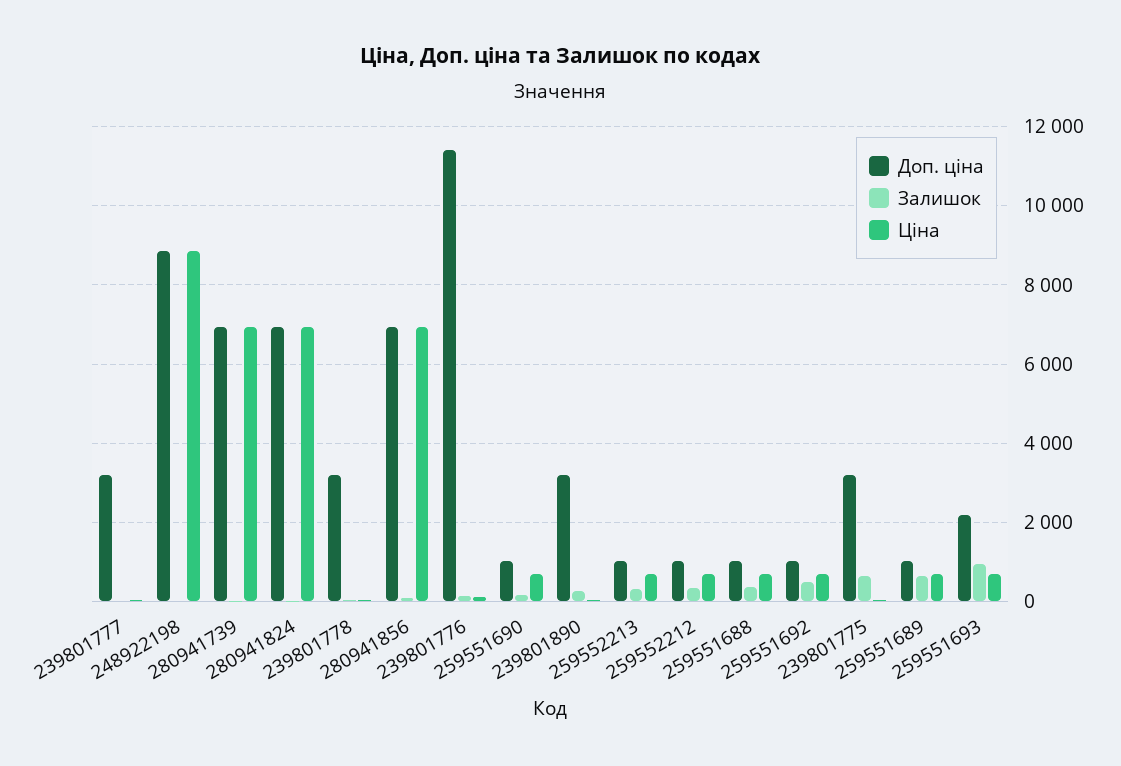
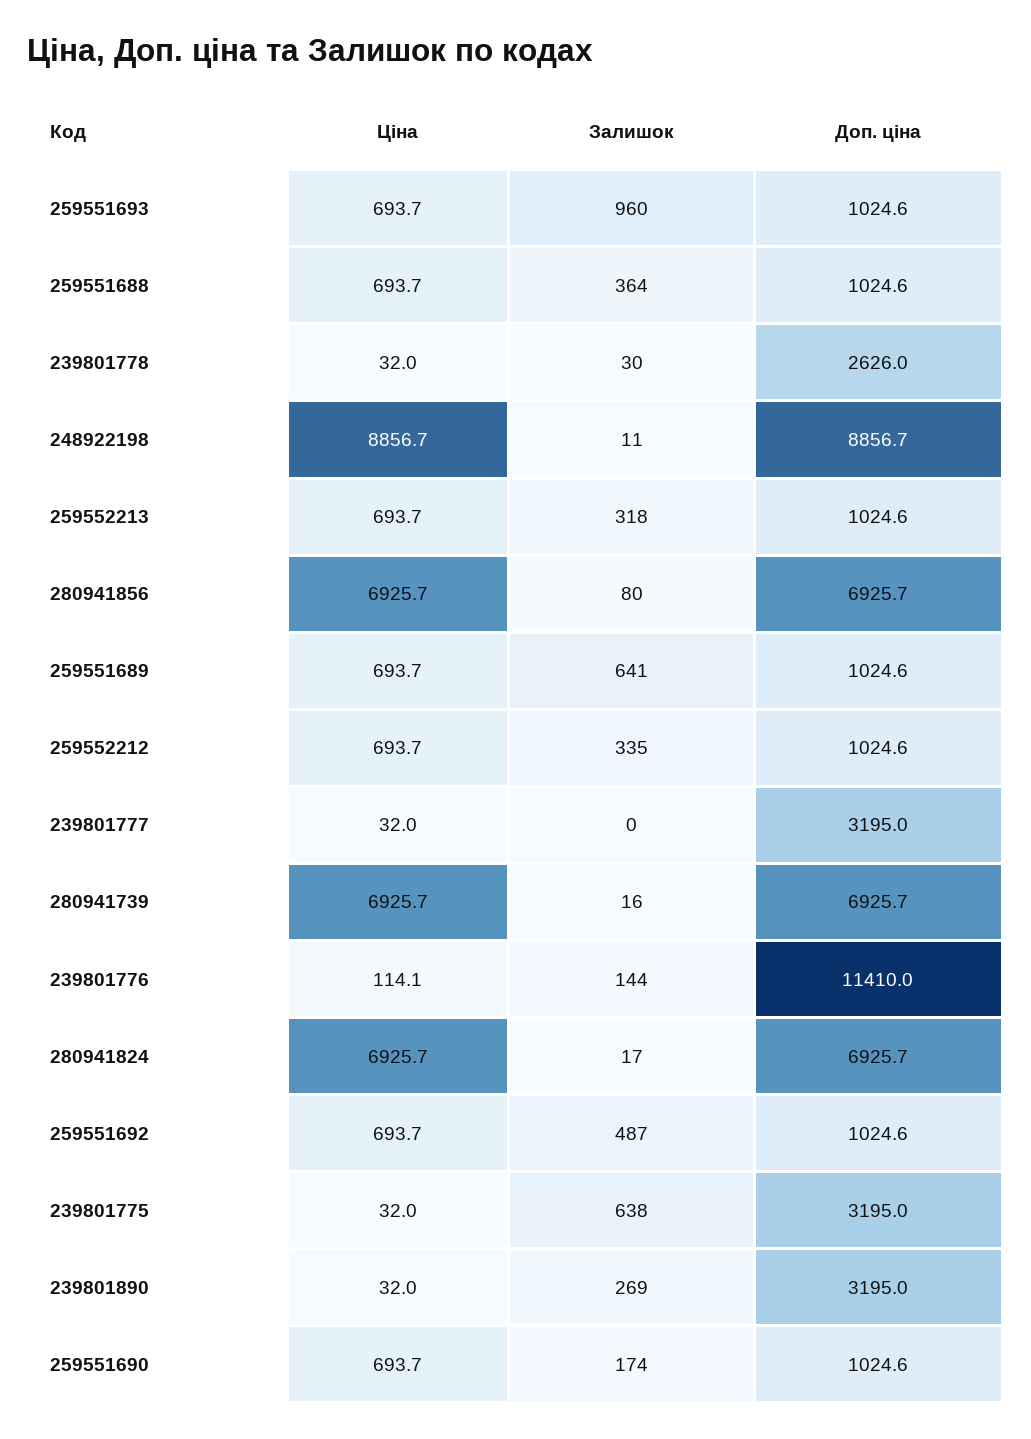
Доп. ціна, 239801778: 3200 -> 2626
Доп. ціна, 259551693: 2200 -> 1024.6

